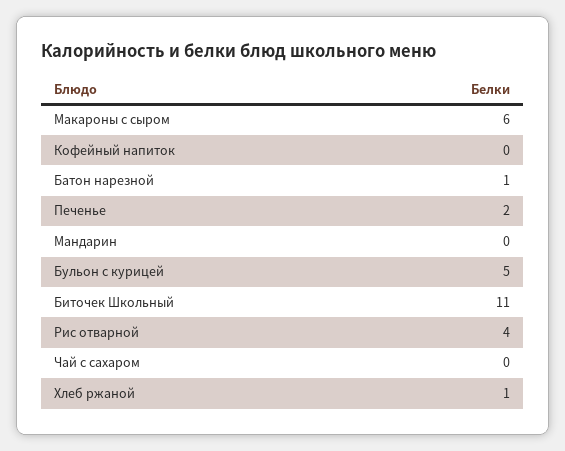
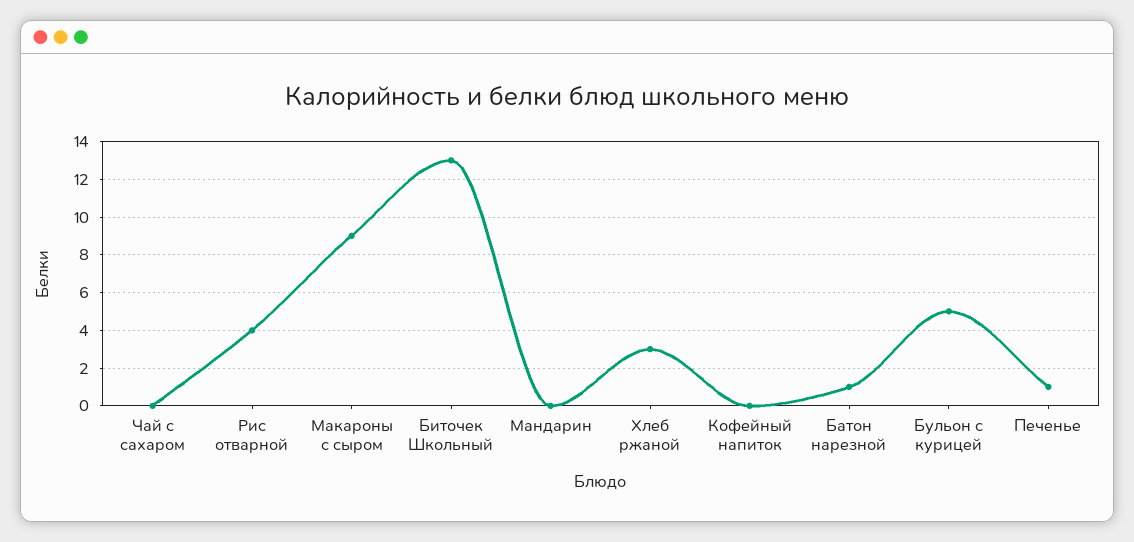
Макароны с сыром: 6 -> 9
Печенье: 2 -> 1
Биточек Школьный: 11 -> 13
Хлеб ржаной: 1 -> 3

